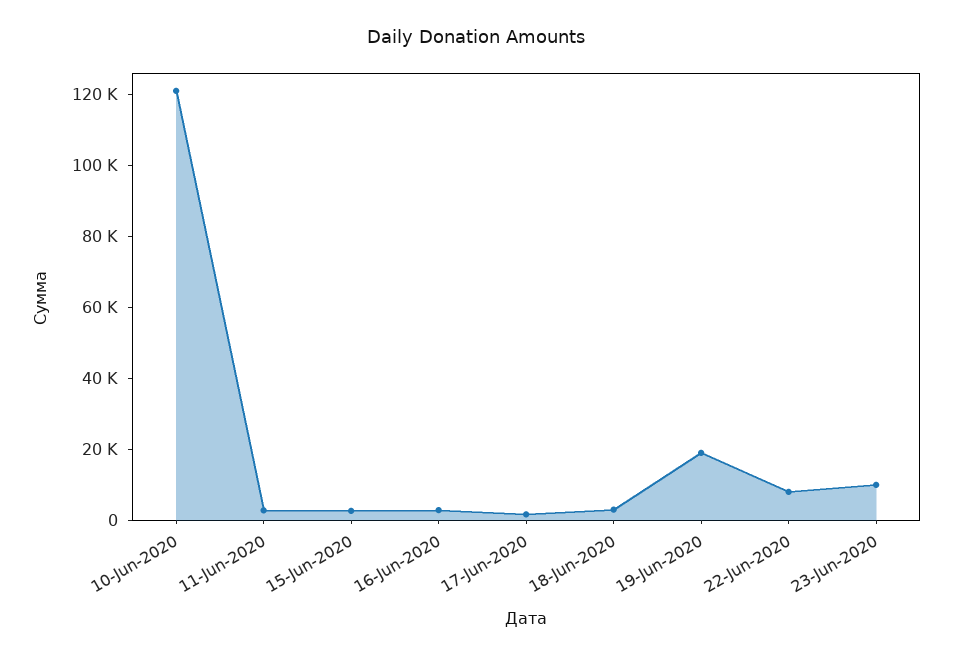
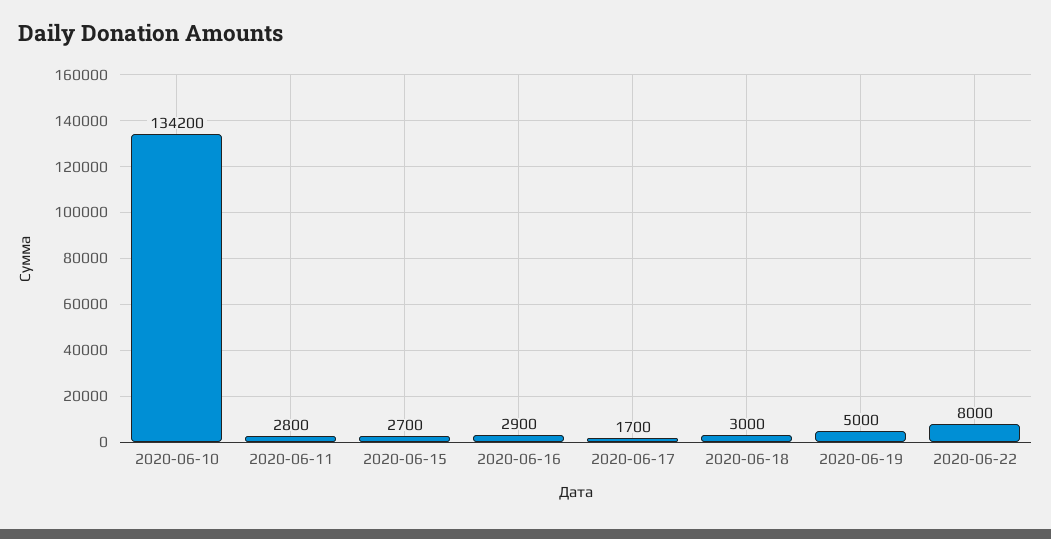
10-Jun-2020: 120000 -> 134200
19-Jun-2020: 20000 -> 5000
23-Jun-2020: 10000 -> none

